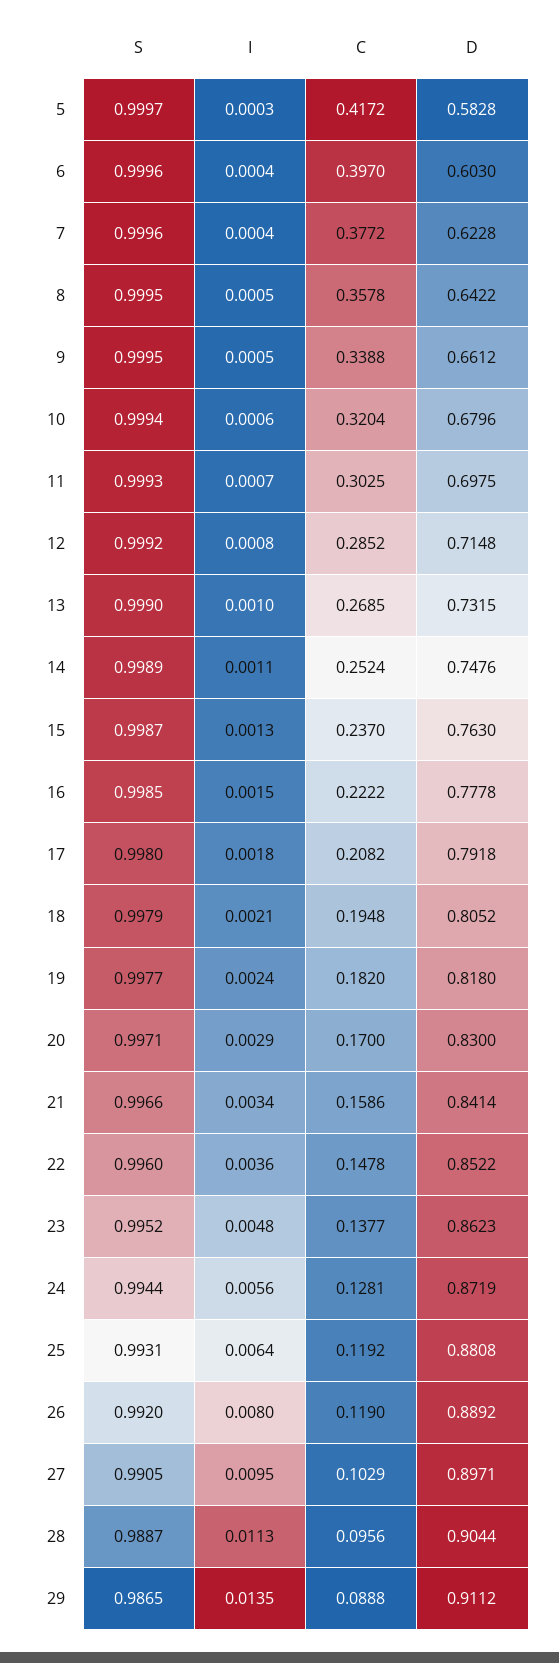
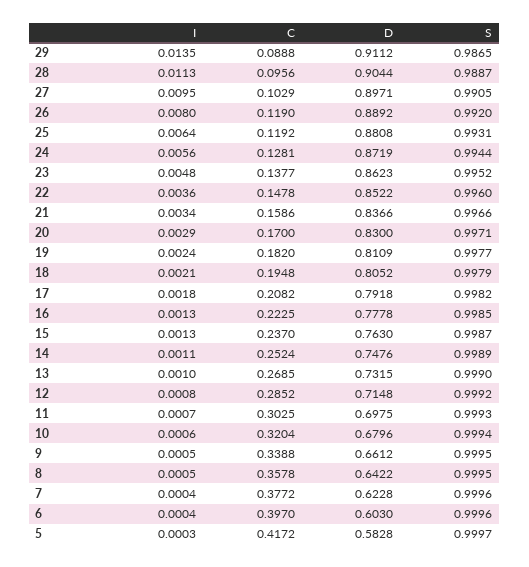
I, 16: 0.0015 -> 0.0013
C, 16: 0.2222 -> 0.2225
S, 17: 0.998 -> 0.9982
D, 19: 0.818 -> 0.8109
D, 21: 0.8414 -> 0.8366

